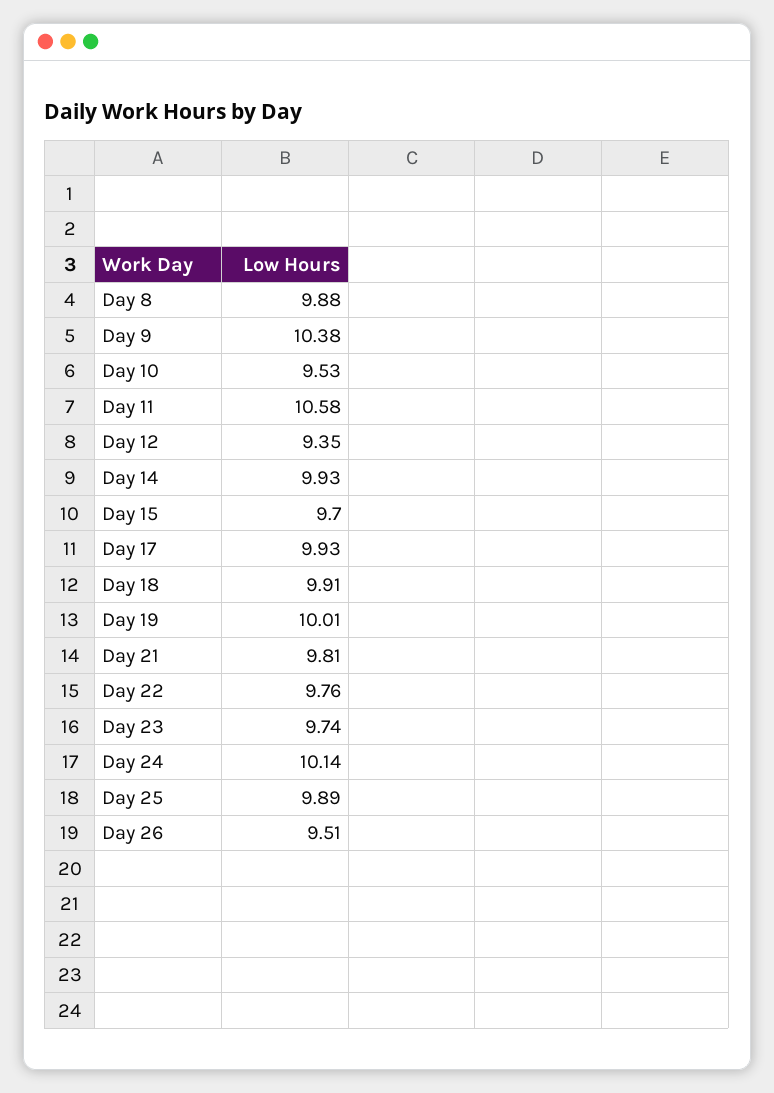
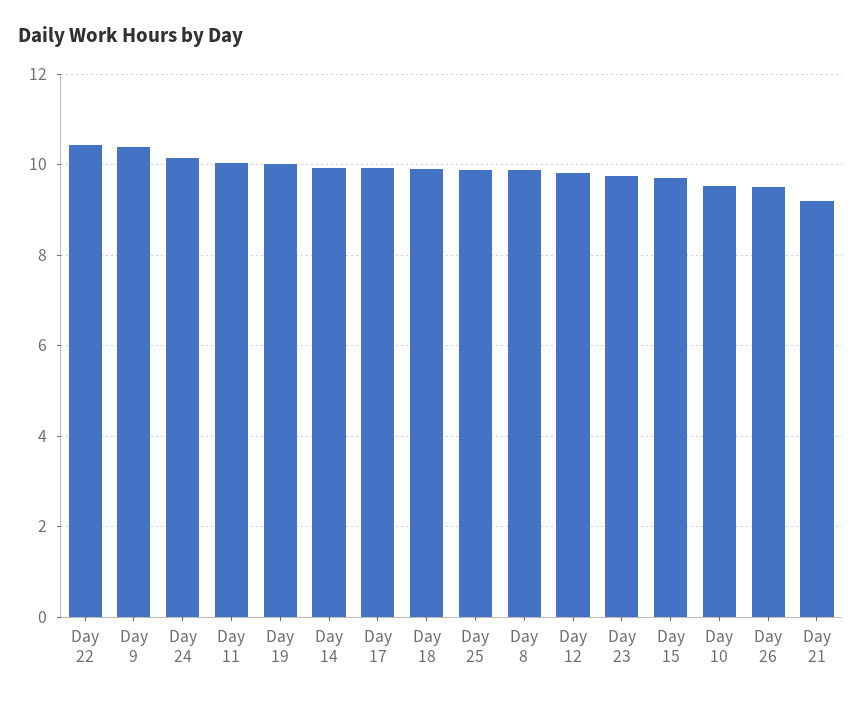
Day 11: 10.58 -> 10
Day 12: 9.35 -> 9.8
Day 21: 9.81 -> 9.2
Day 22: 9.76 -> 10.4

